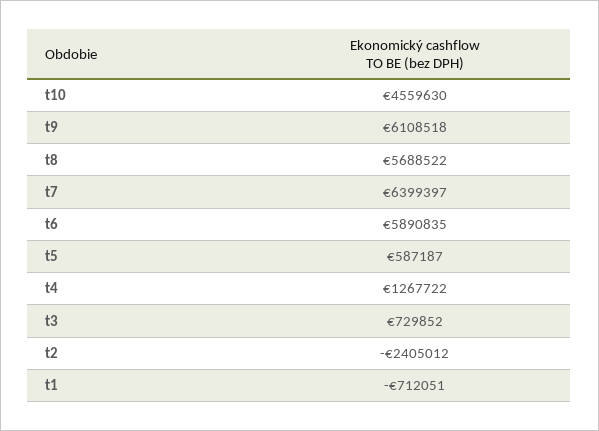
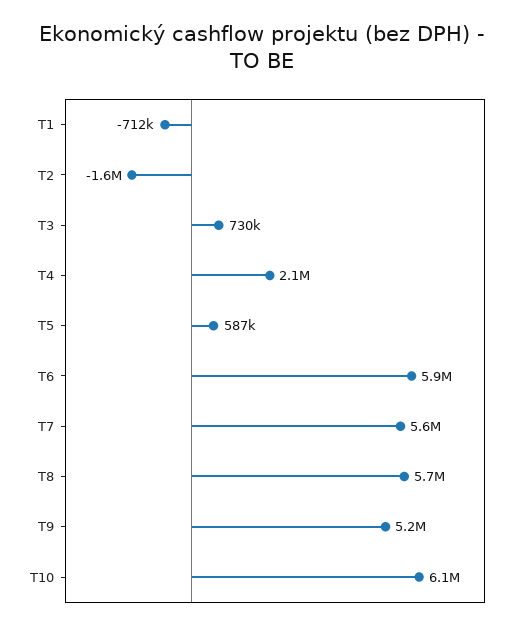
t10: 4559630 -> 6100000
t9: 6108518 -> 5200000
t7: 6399397 -> 5600000
t4: 1267722 -> 2100000
t2: -2405012 -> -1600000

